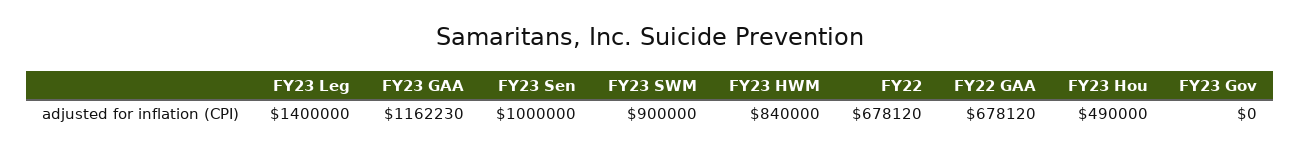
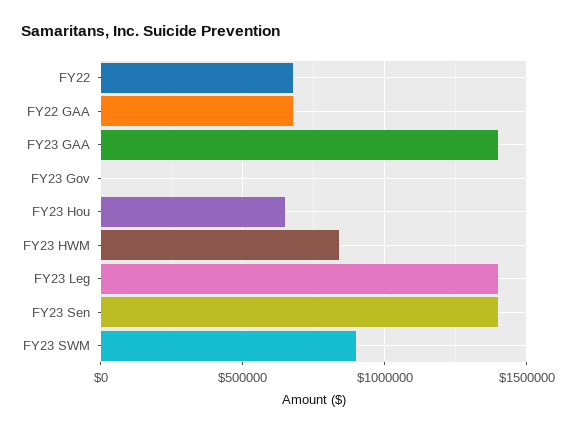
FY23 GAA: 1162230 -> 1400000
FY23 Sen: 1000000 -> 1400000
FY23 Hou: 490000 -> 650000

